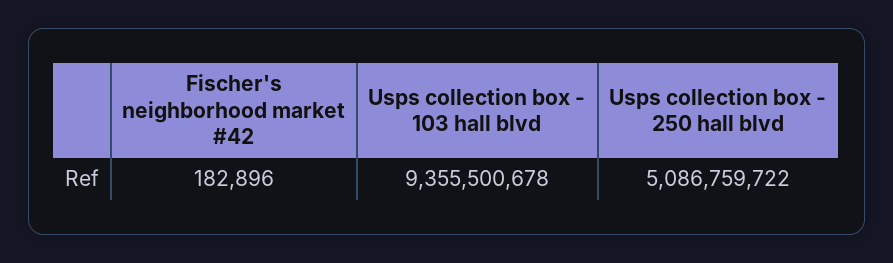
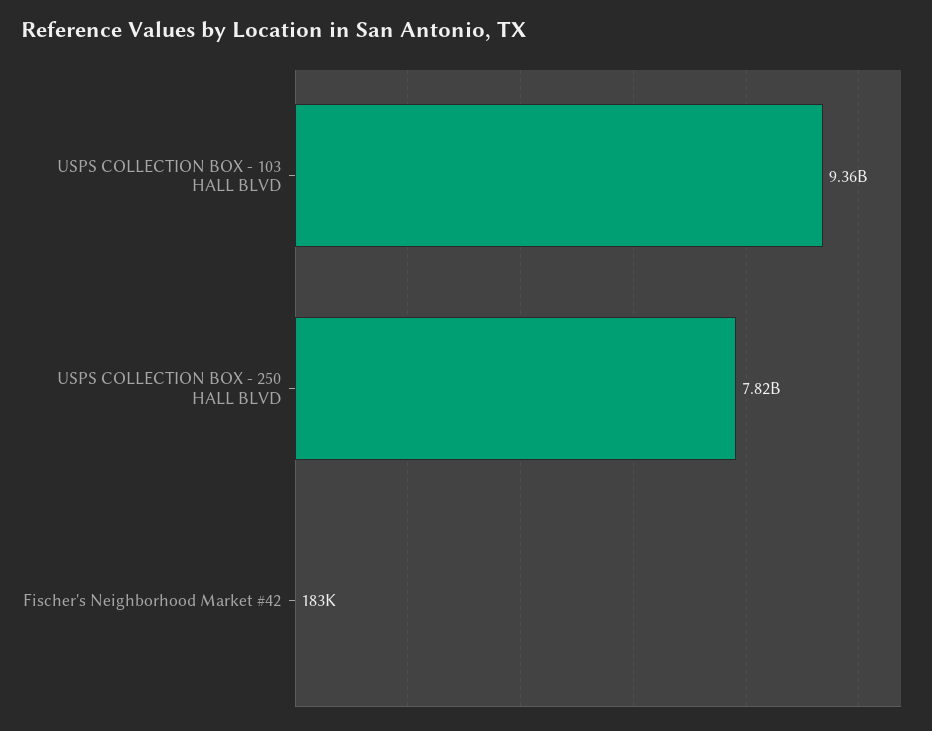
Usps collection box - 250 hall blvd: 5086759722 -> 7820000000

